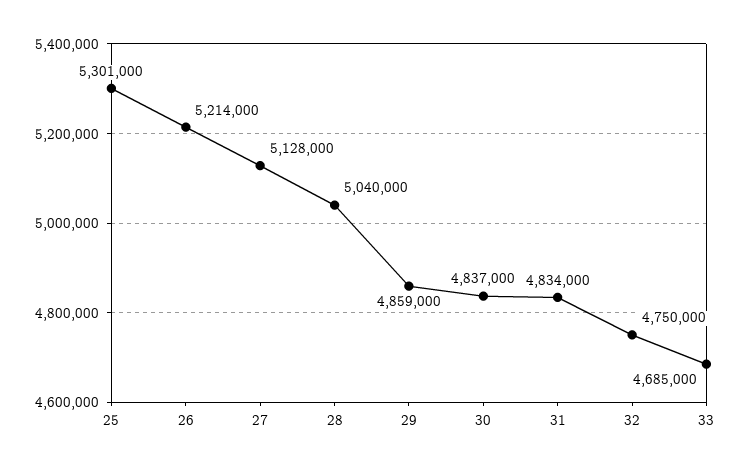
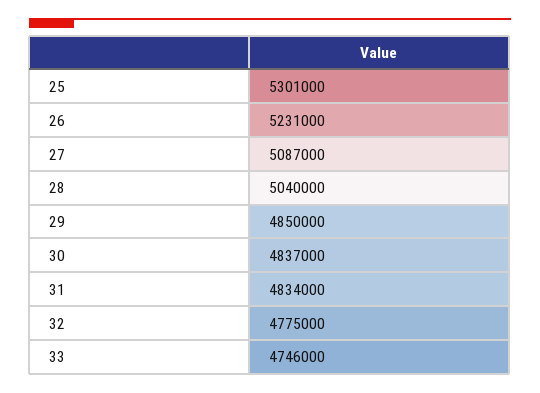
26: 5214000 -> 5231000
27: 5128000 -> 5087000
29: 4859000 -> 4850000
32: 4750000 -> 4775000
33: 4685000 -> 4746000

